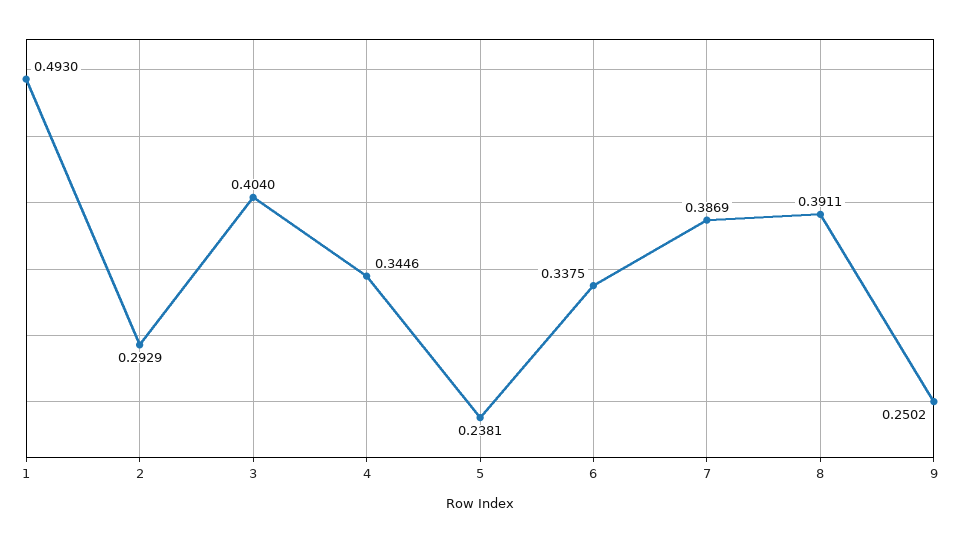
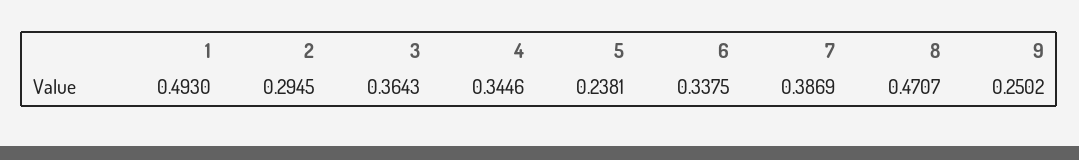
2: 0.2929 -> 0.2945
3: 0.404 -> 0.3643
8: 0.3911 -> 0.4707

